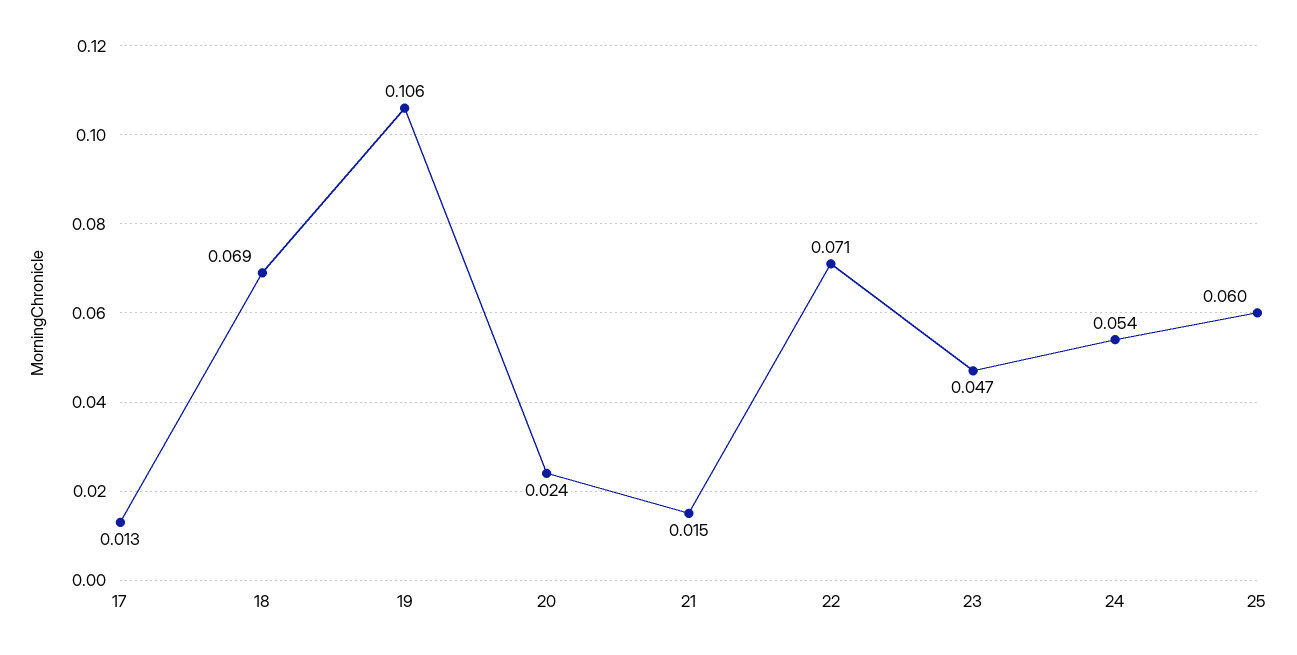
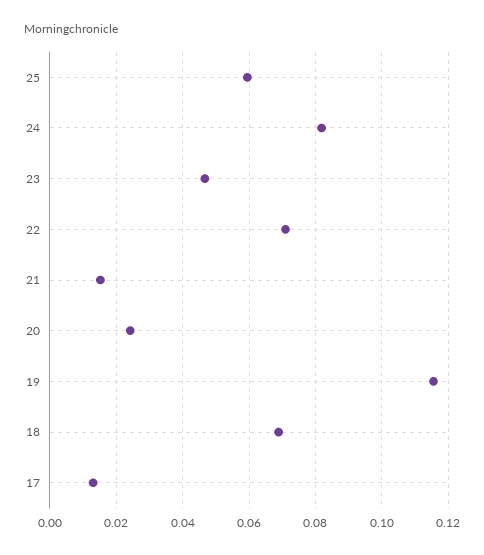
19: 0.106 -> 0.116
24: 0.054 -> 0.082

